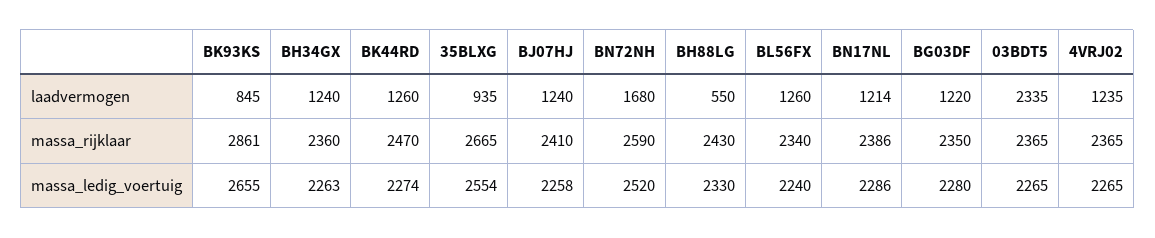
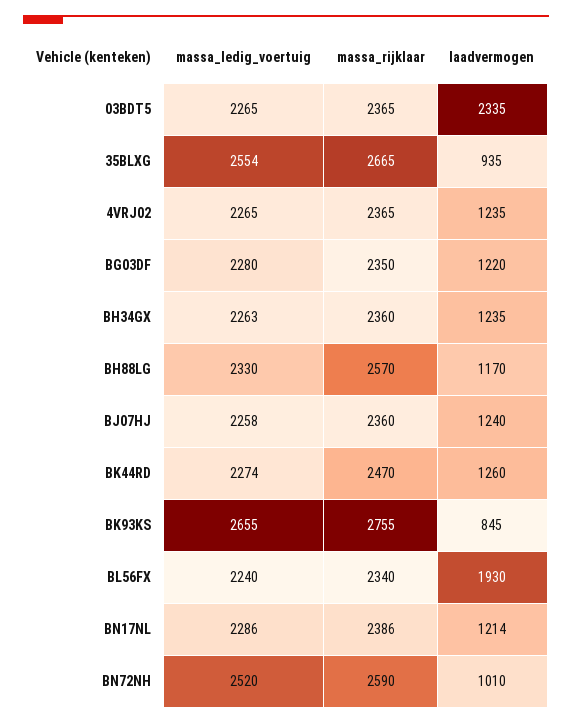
BH34GX, laadvermogen: 1240 -> 1235
BN72NH, laadvermogen: 1680 -> 1010
BH88LG, laadvermogen: 550 -> 1170
BL56FX, laadvermogen: 1260 -> 1930
BK93KS, massa_rijklaar: 2861 -> 2755
BJ07HJ, massa_rijklaar: 2410 -> 2360
BH88LG, massa_rijklaar: 2430 -> 2570

